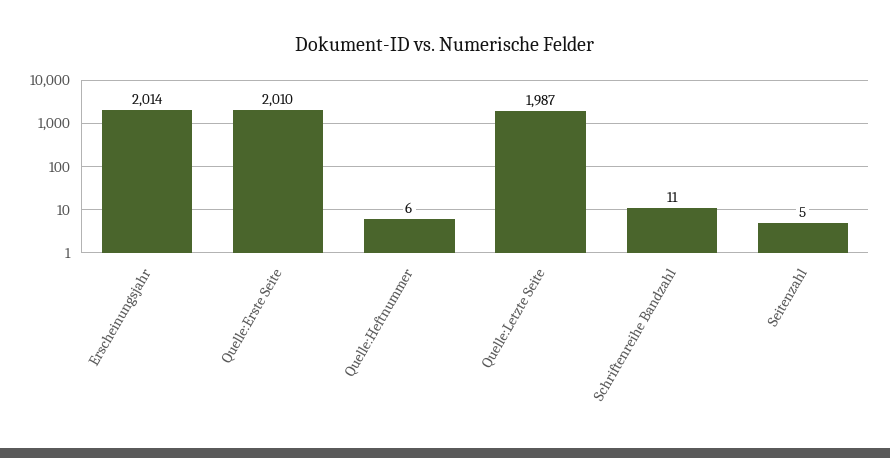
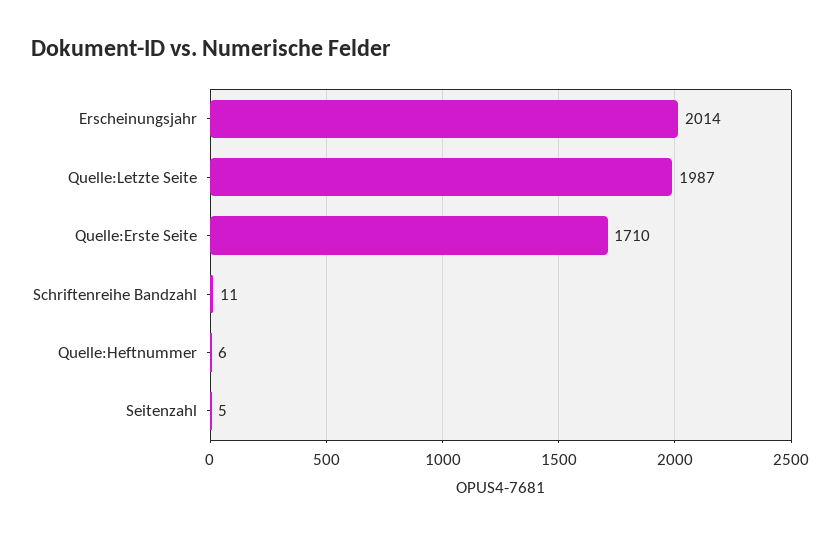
Quelle:Erste Seite: 2010 -> 1710

